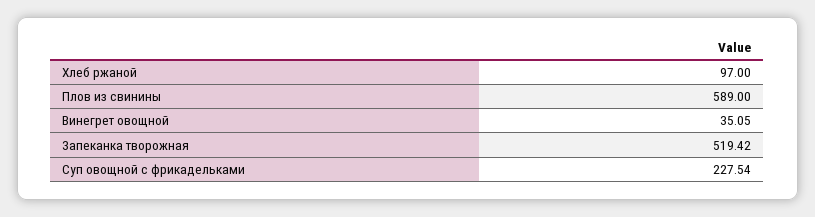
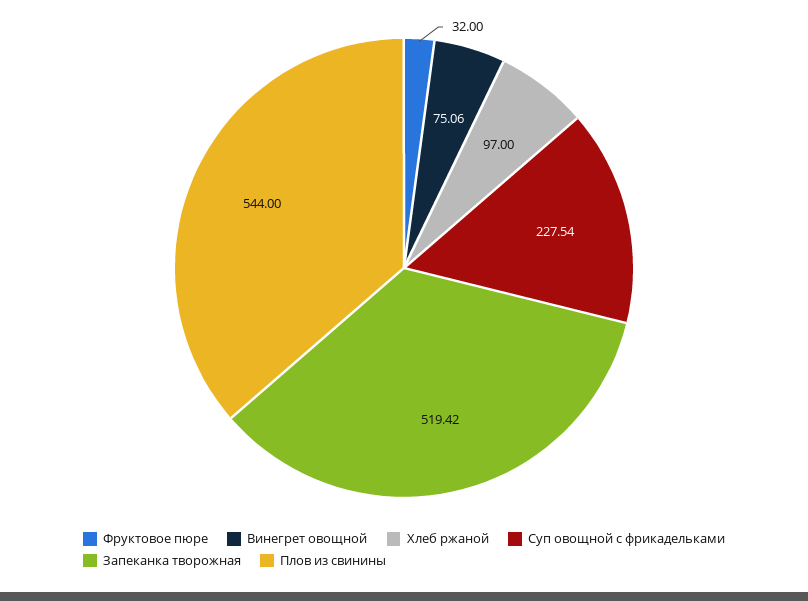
Плов из свинины: 589 -> 544
Винегрет овощной: 35.05 -> 75.06
Фруктовое пюре: none -> 32

